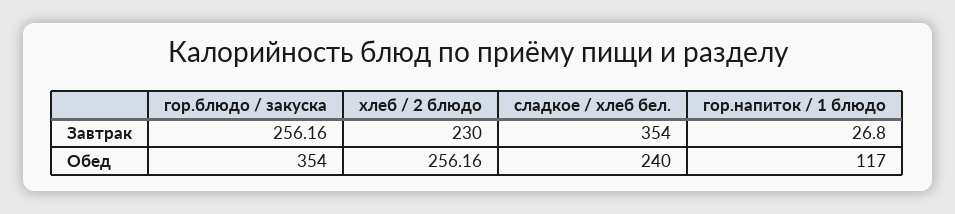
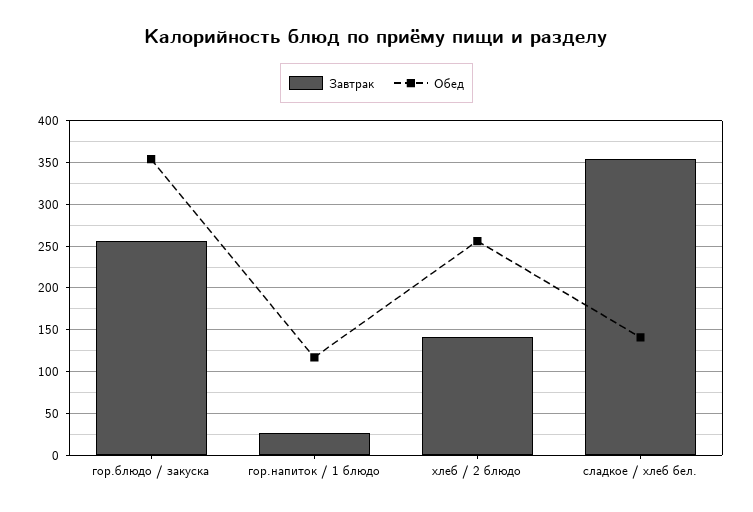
Завтрак, хлеб / 2 блюдо: 230 -> 140
Обед, сладкое / хлеб бел.: 240 -> 140

